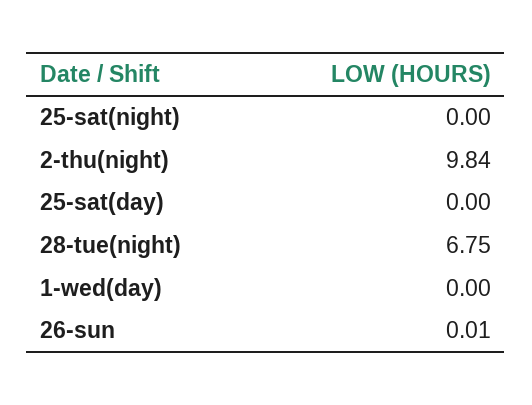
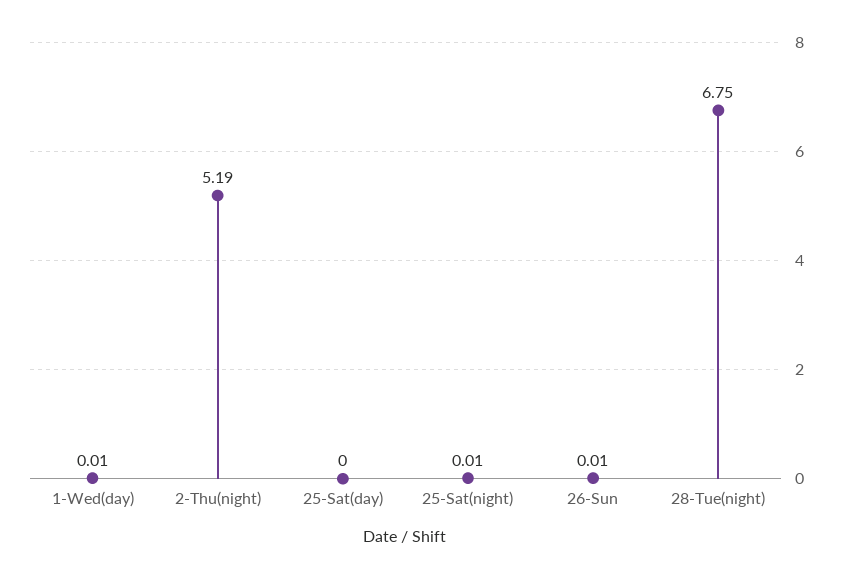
25-sat(night): 0 -> 0.01
2-thu(night): 9.84 -> 5.19
1-wed(day): 0 -> 0.01

